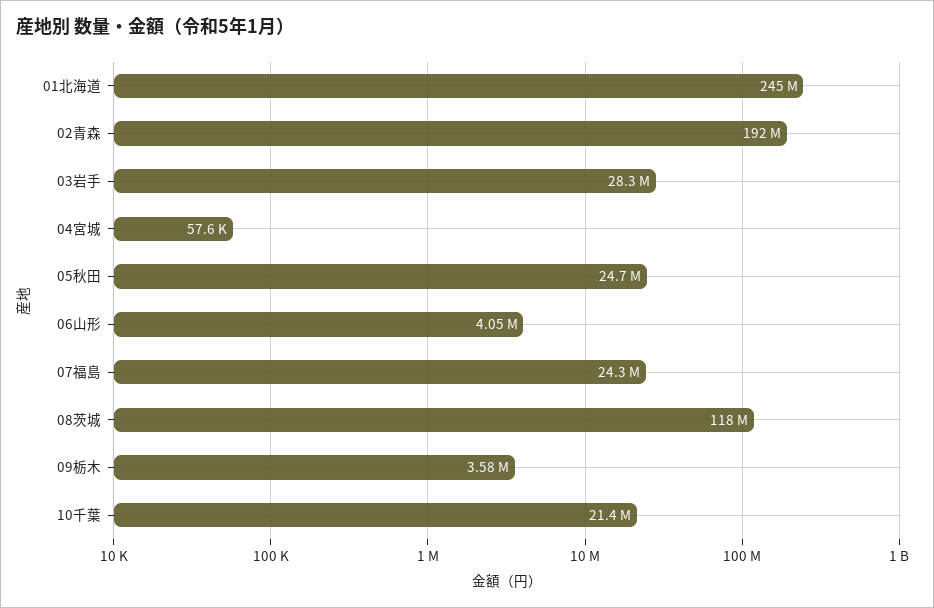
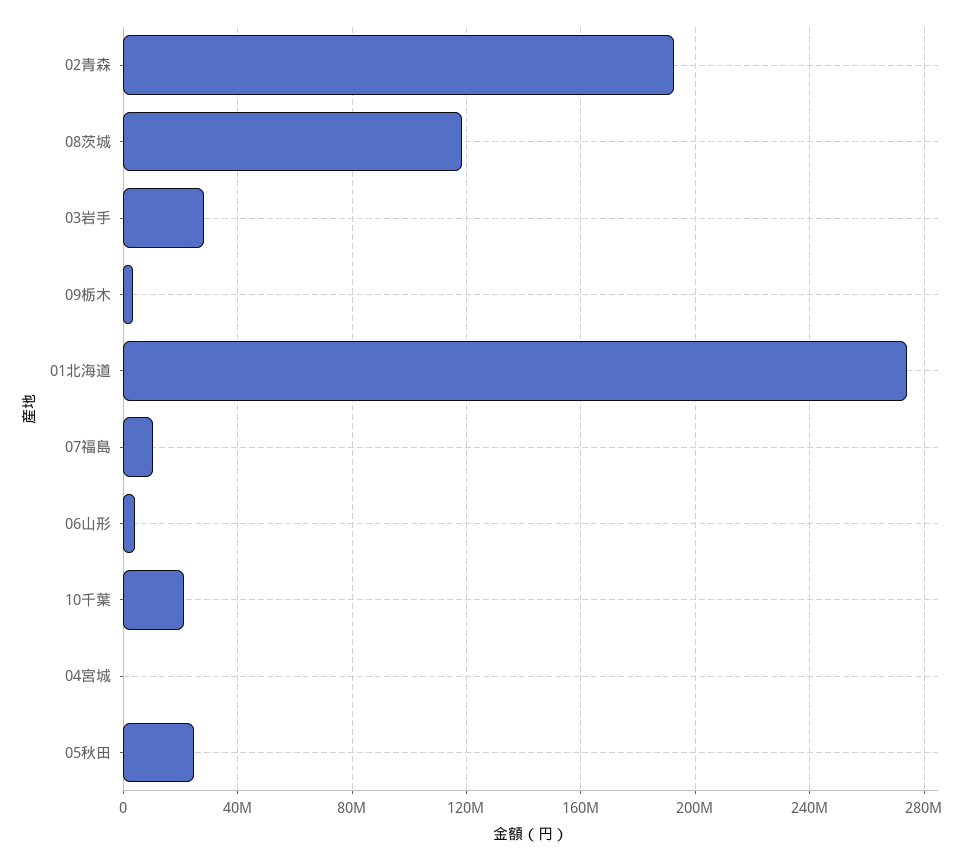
01北海道: 245000000 -> 275000000
07福島: 24300000 -> 10000000

